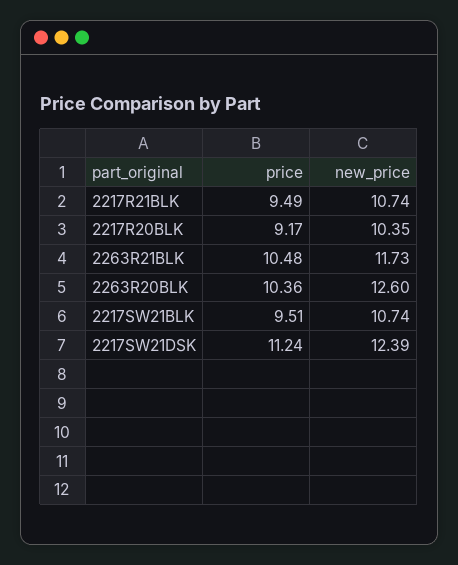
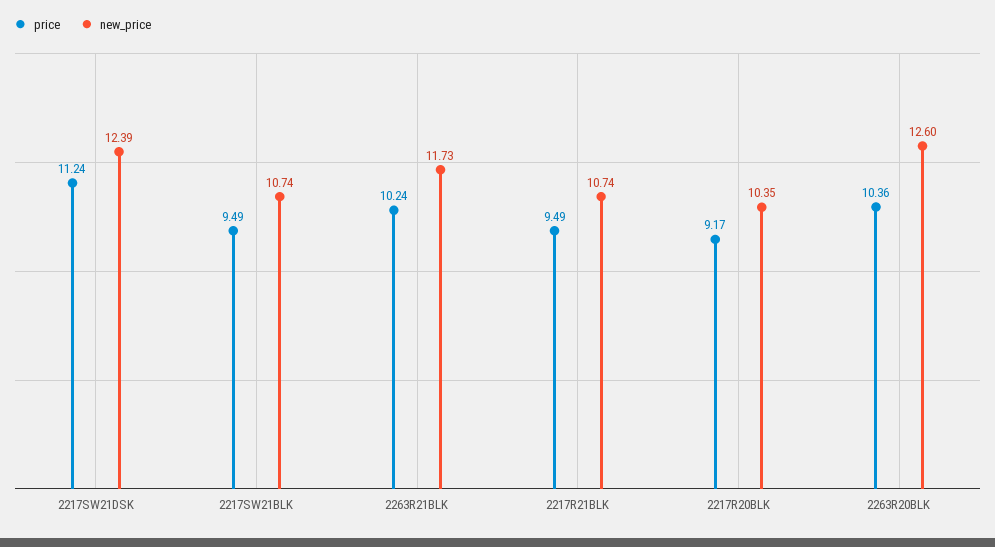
price, 2263R21BLK: 10.48 -> 10.24
price, 2217SW21BLK: 9.51 -> 9.49

